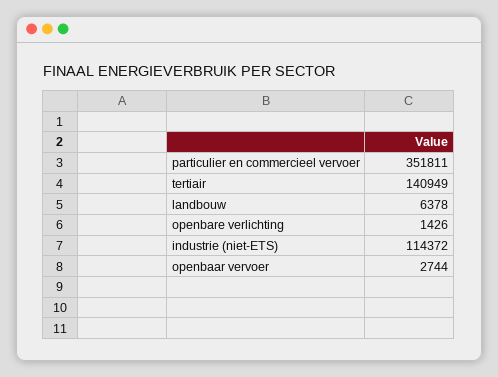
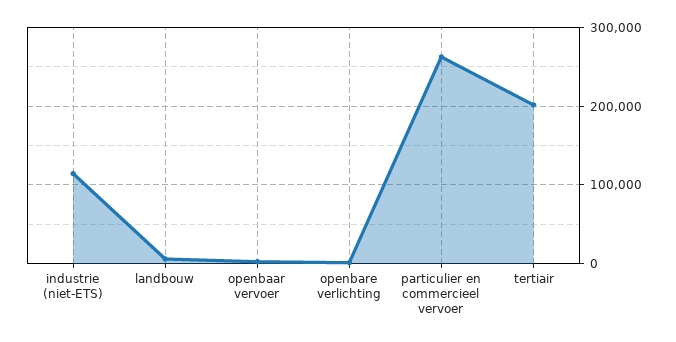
particulier en commercieel vervoer: 351811 -> 260000
tertiair: 140949 -> 200000

